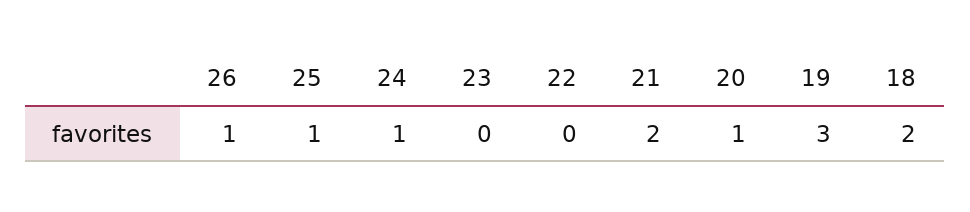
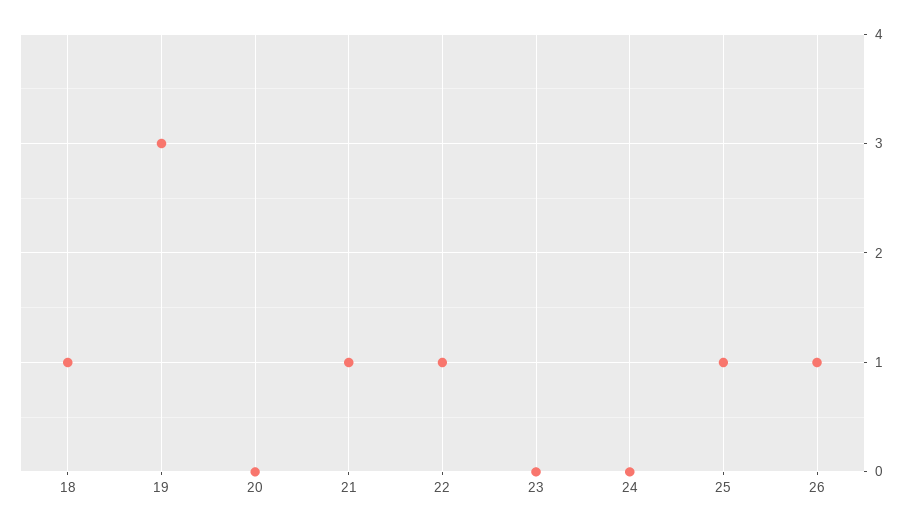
24: 1 -> 0
22: 0 -> 1
21: 2 -> 1
20: 1 -> 0
18: 2 -> 1

